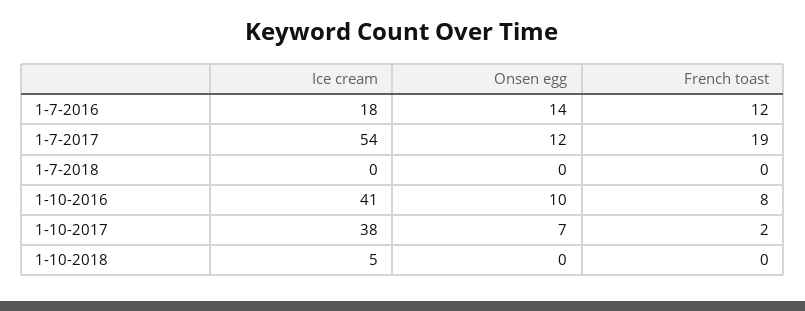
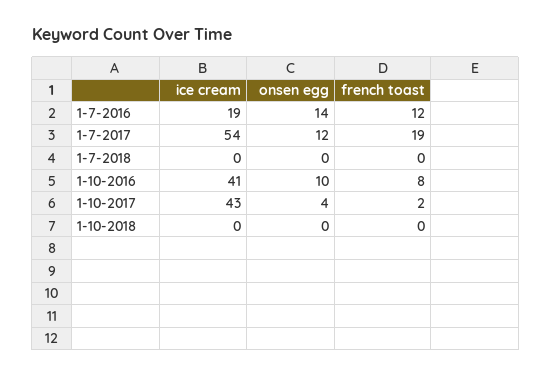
Ice cream, 1-7-2016: 18 -> 19
Ice cream, 1-10-2017: 38 -> 43
Onsen egg, 1-10-2017: 7 -> 4
Ice cream, 1-10-2018: 5 -> 0

